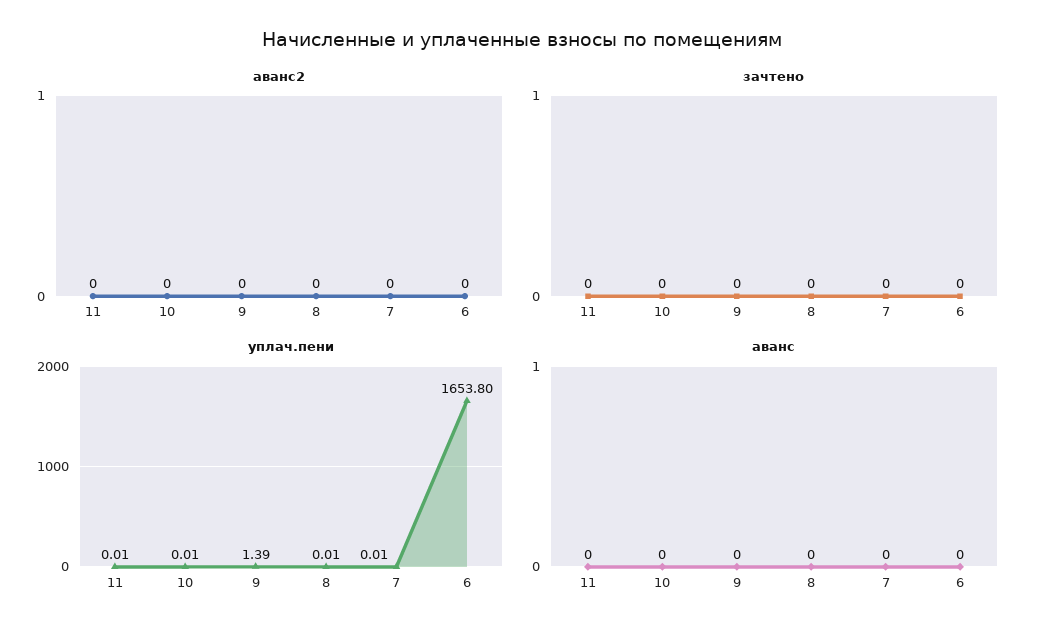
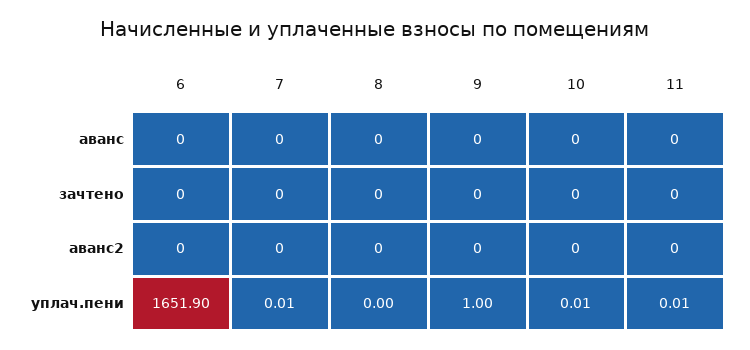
уплач.пени, 9: 1.39 -> 1
уплач.пени, 8: 0.01 -> 0
уплач.пени, 6: 1653.8 -> 1651.9

